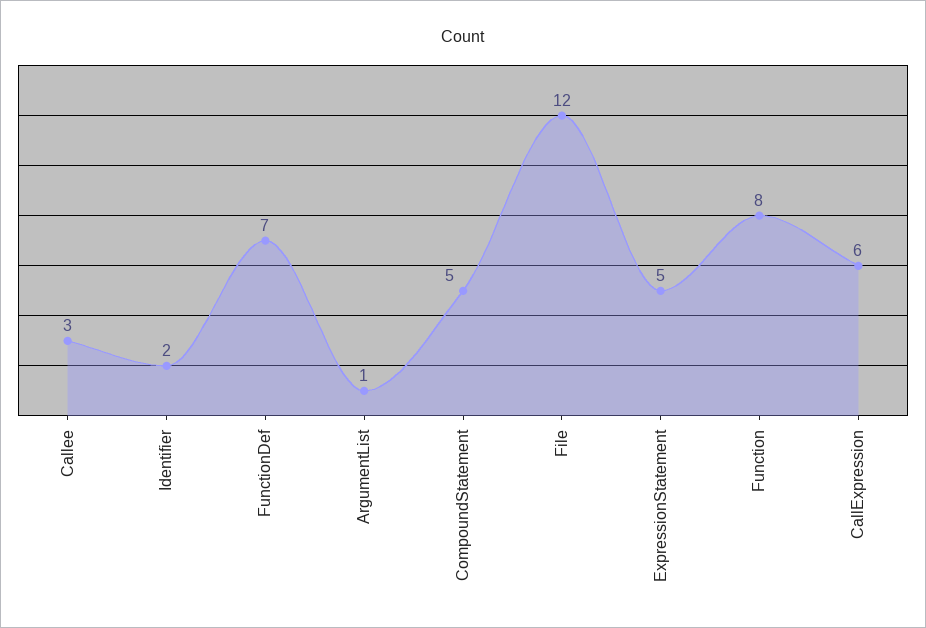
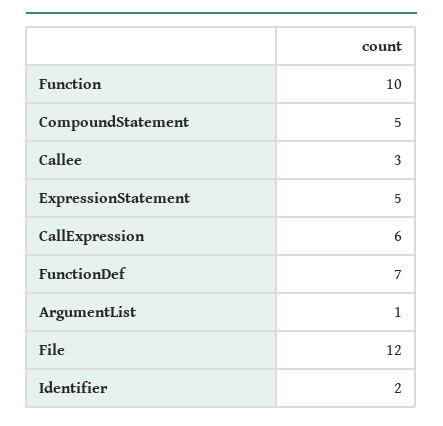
Function: 8 -> 10

